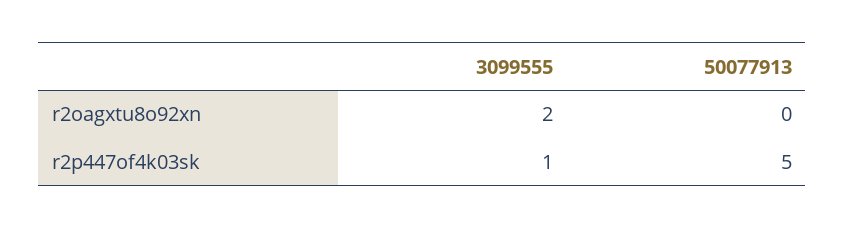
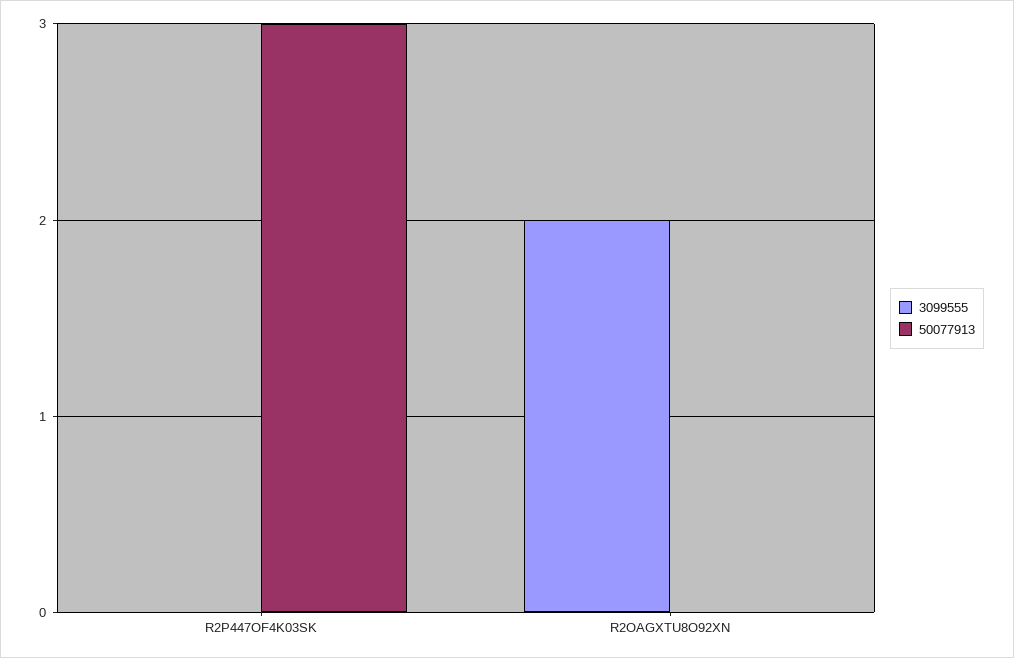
3099555, r2p447of4k03sk: 1 -> 0
50077913, r2p447of4k03sk: 5 -> 3

